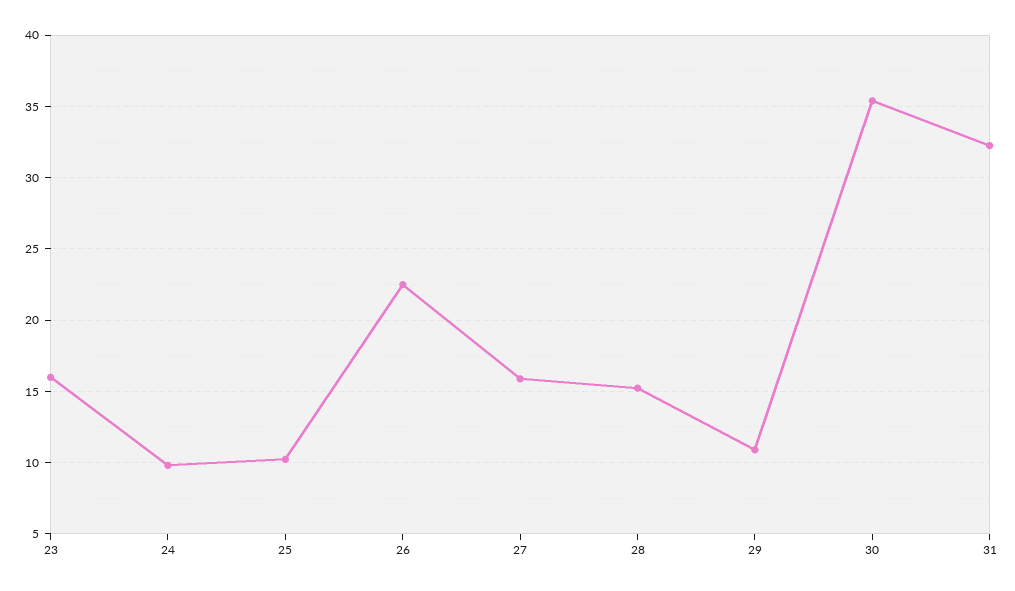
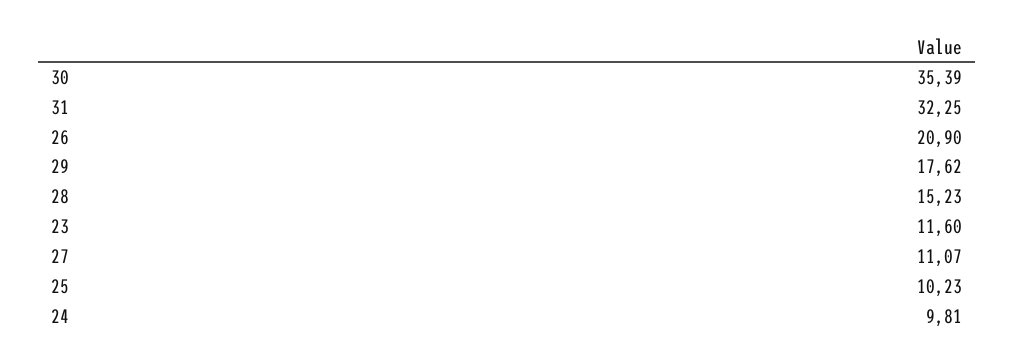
23: 16 -> 11.6
26: 22.5 -> 20.9
27: 16 -> 11.07
29: 11 -> 17.62

